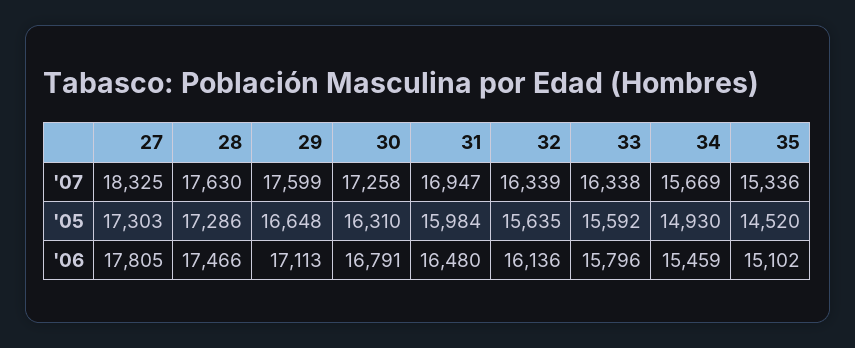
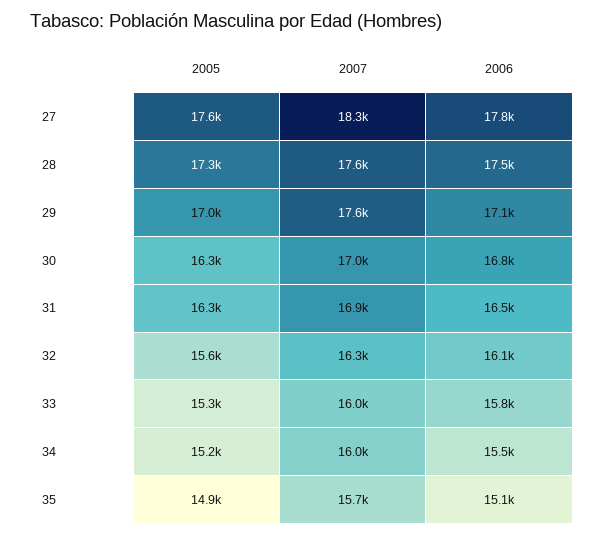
30, '07: 17258 -> 17000
33, '07: 16338 -> 16000
34, '07: 15669 -> 16000
35, '07: 15336 -> 15700
27, '05: 17303 -> 17600
29, '05: 16648 -> 17000
31, '05: 15984 -> 16300
33, '05: 15592 -> 15300
34, '05: 14930 -> 15200
35, '05: 14520 -> 14900

